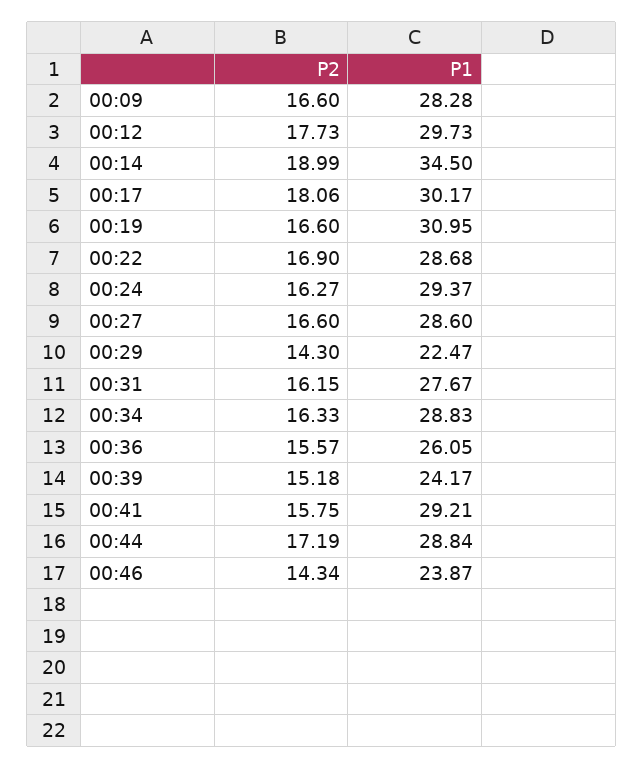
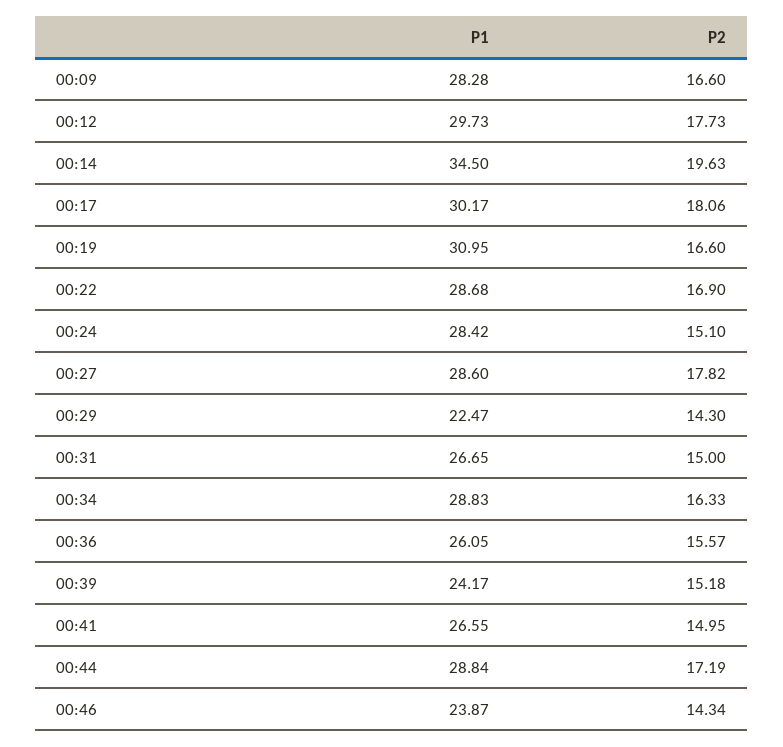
P2, 00:14: 18.99 -> 19.63
P2, 00:24: 16.27 -> 15.1
P1, 00:24: 29.37 -> 28.42
P2, 00:27: 16.6 -> 17.82
P2, 00:31: 16.15 -> 15
P1, 00:31: 27.67 -> 26.65
P2, 00:41: 15.75 -> 14.95
P1, 00:41: 29.21 -> 26.55

